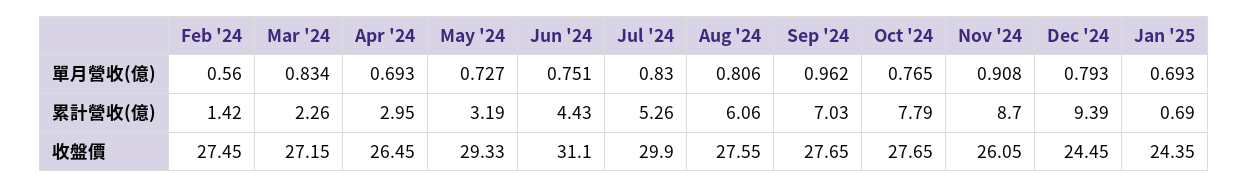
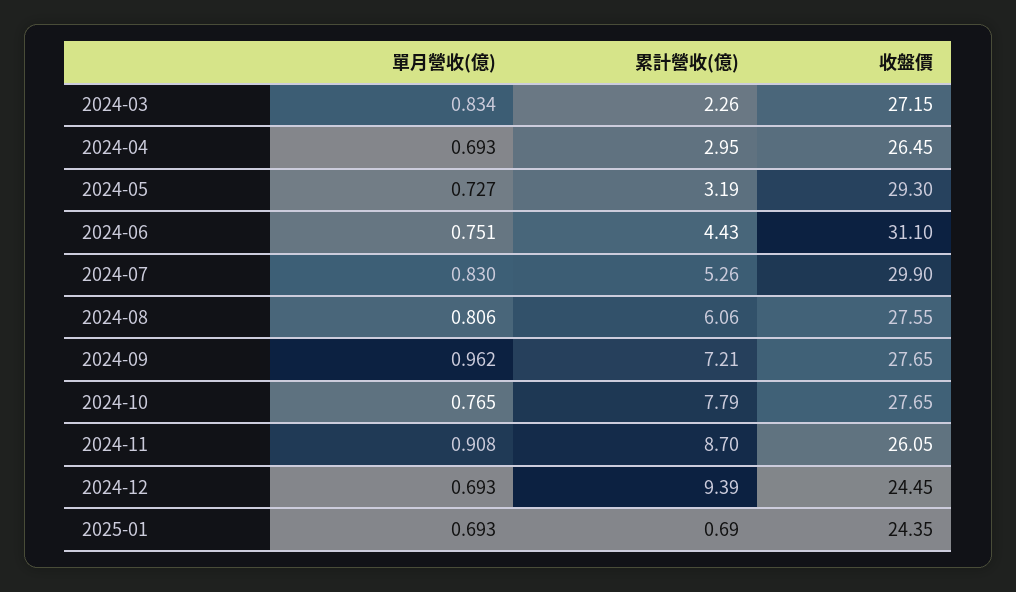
Feb '24, 單月營收(億): 0.56 -> none
Dec '24, 單月營收(億): 0.793 -> 0.693
Feb '24, 累計營收(億): 1.42 -> none
Sep '24, 累計營收(億): 7.03 -> 7.21
Feb '24, 收盤價: 27.45 -> none
May '24, 收盤價: 29.33 -> 29.3

